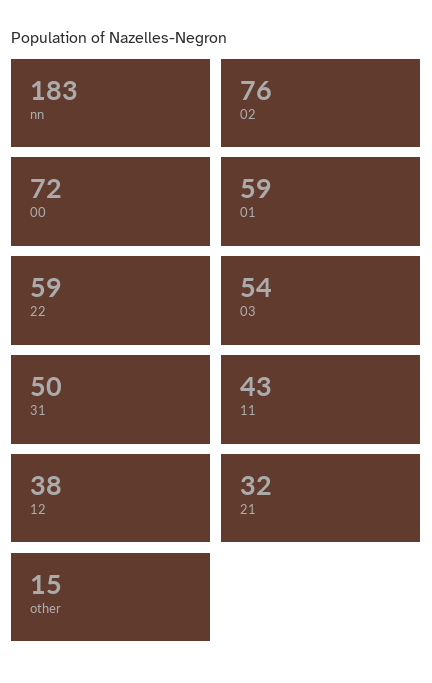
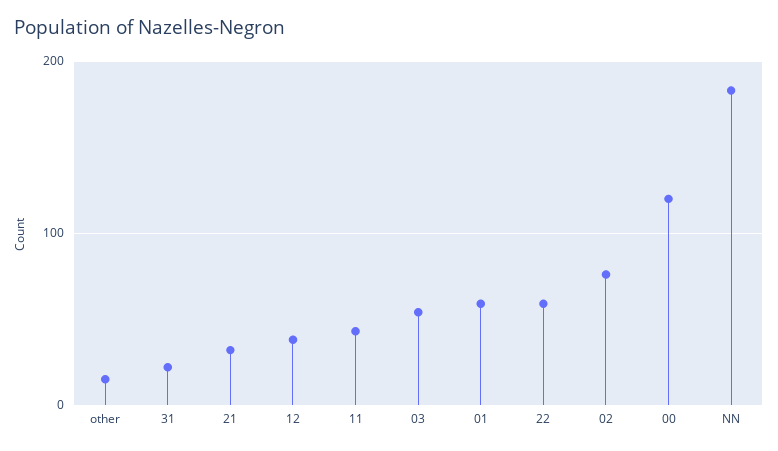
00: 72 -> 120
31: 50 -> 20

